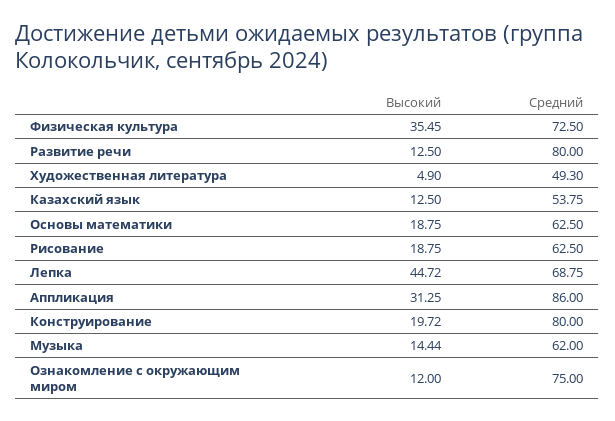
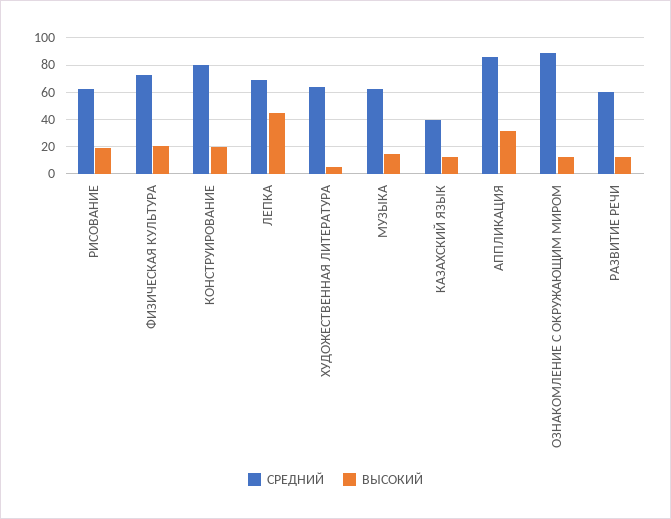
Высокий, Физическая культура: 35.45 -> 20
Средний, Развитие речи: 80 -> 60
Средний, Художественная литература: 49.3 -> 65
Средний, Казахский язык: 53.75 -> 40
Высокий, Основы математики: 18.75 -> none
Средний, Основы математики: 62.5 -> none
Средний, Ознакомление с окружающим миром: 75 -> 90

